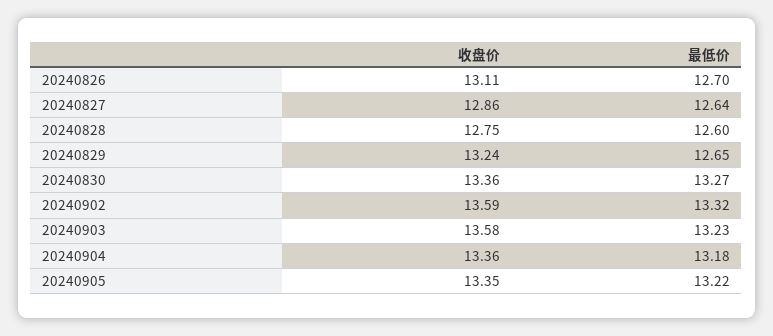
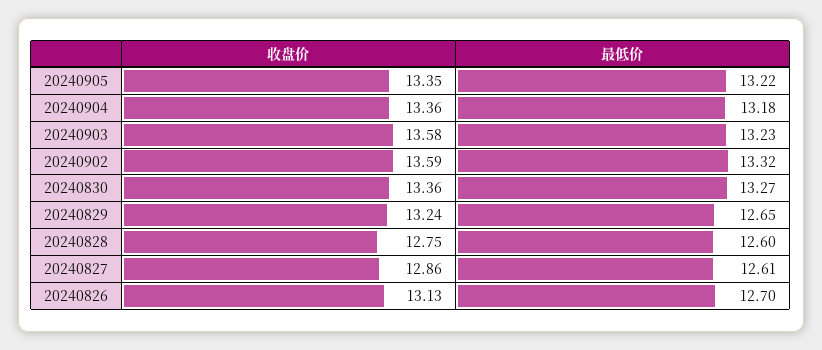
收盘价, 20240826: 13.11 -> 13.13
最低价, 20240827: 12.64 -> 12.61

